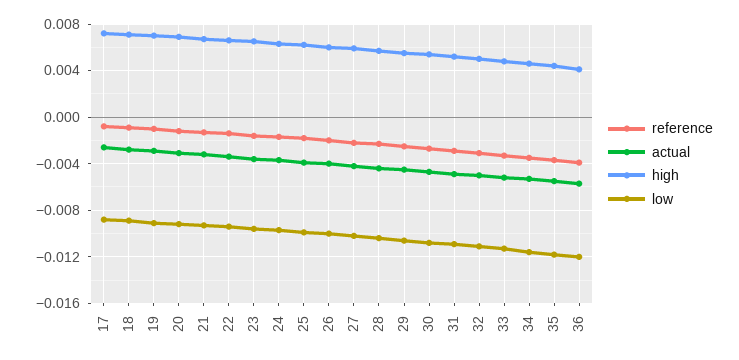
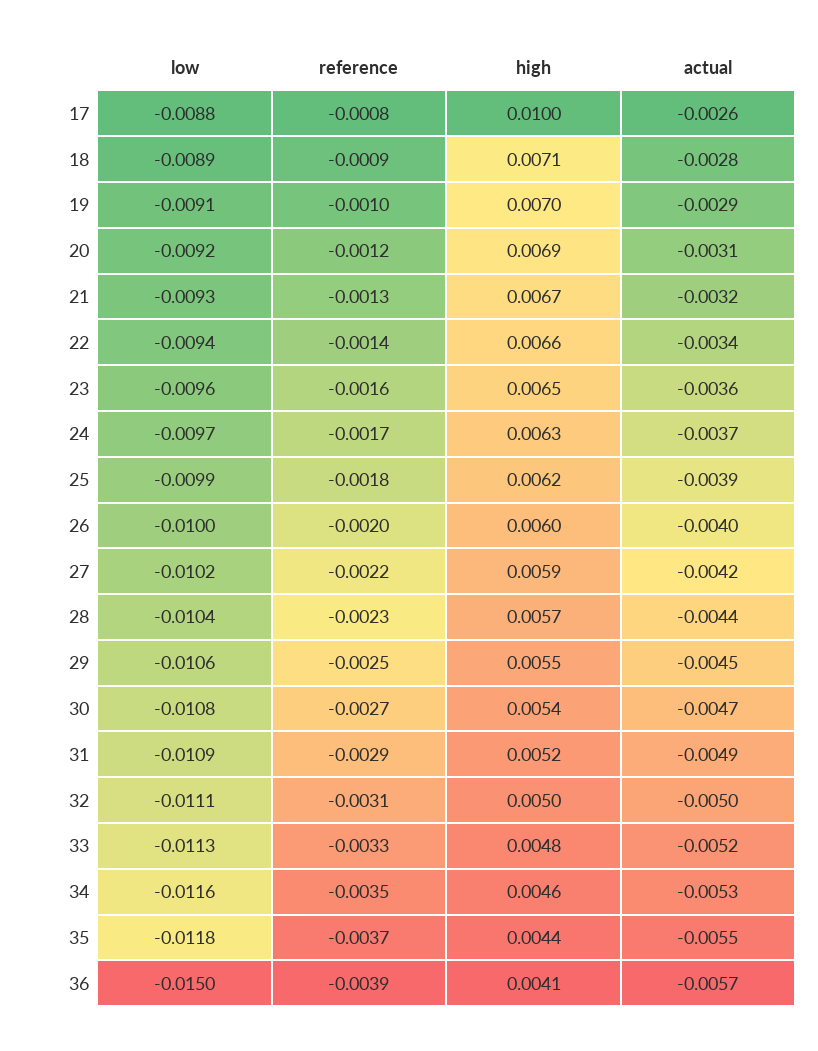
high, 17: 0.007 -> 0.01
low, 36: -0.012 -> -0.015

